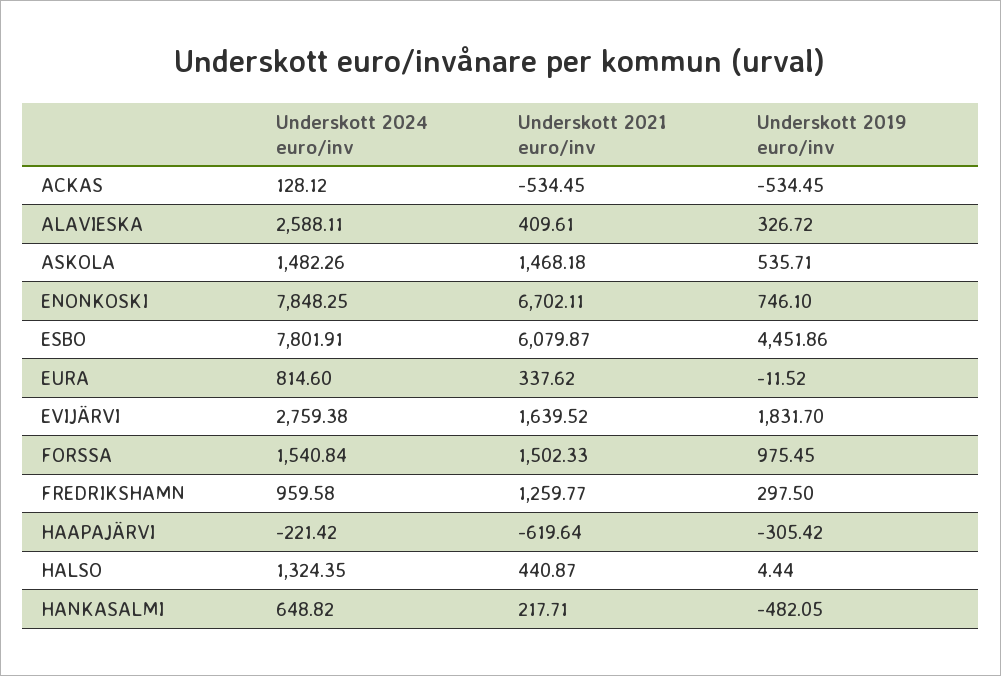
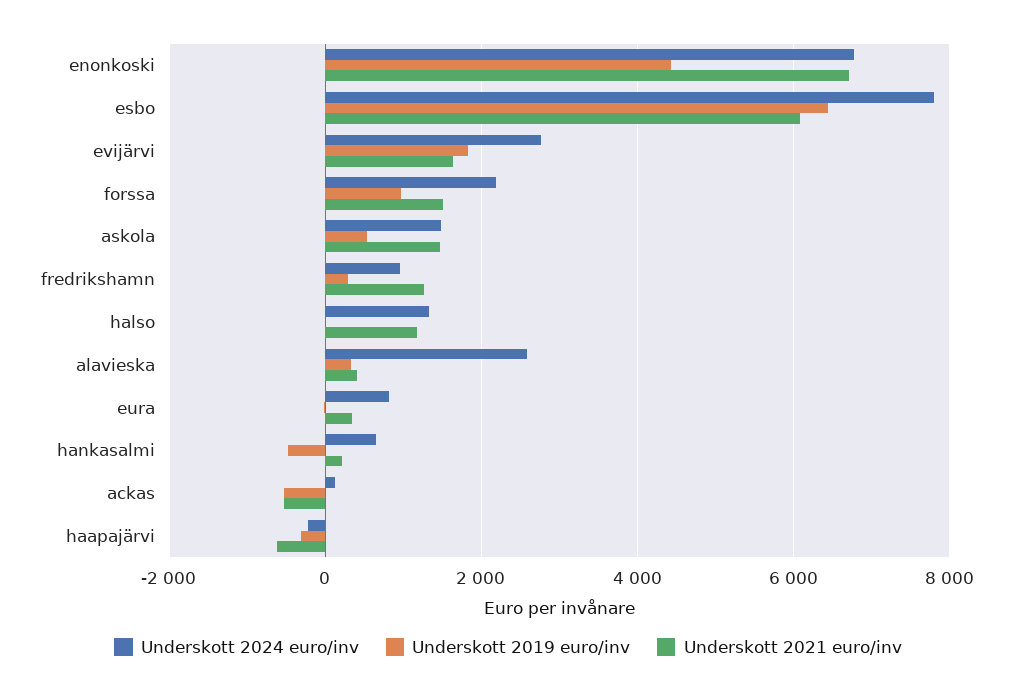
Underskott 2024 euro/inv, ENONKOSKI: 7848.25 -> 6800
Underskott 2019 euro/inv, ENONKOSKI: 746.1 -> 4400
Underskott 2019 euro/inv, ESBO: 4451.86 -> 6400
Underskott 2024 euro/inv, FORSSA: 1540.84 -> 2200
Underskott 2021 euro/inv, HALSO: 440.87 -> 1200

